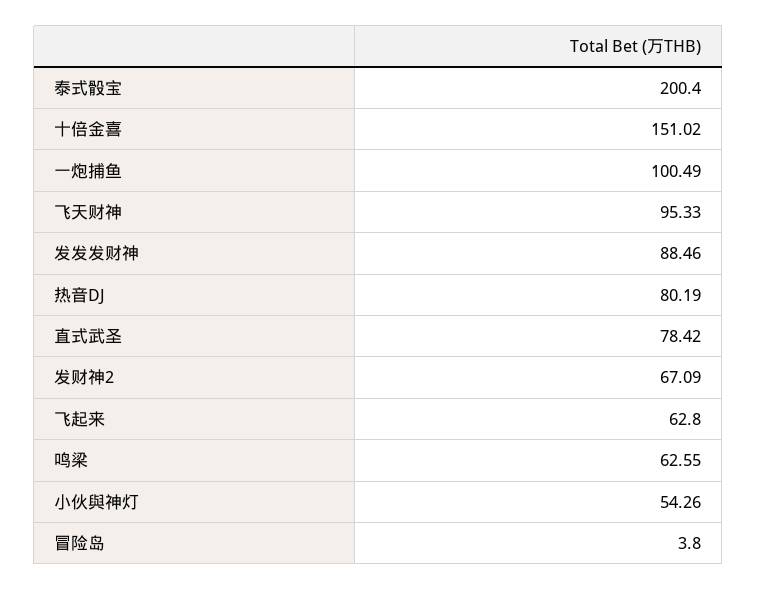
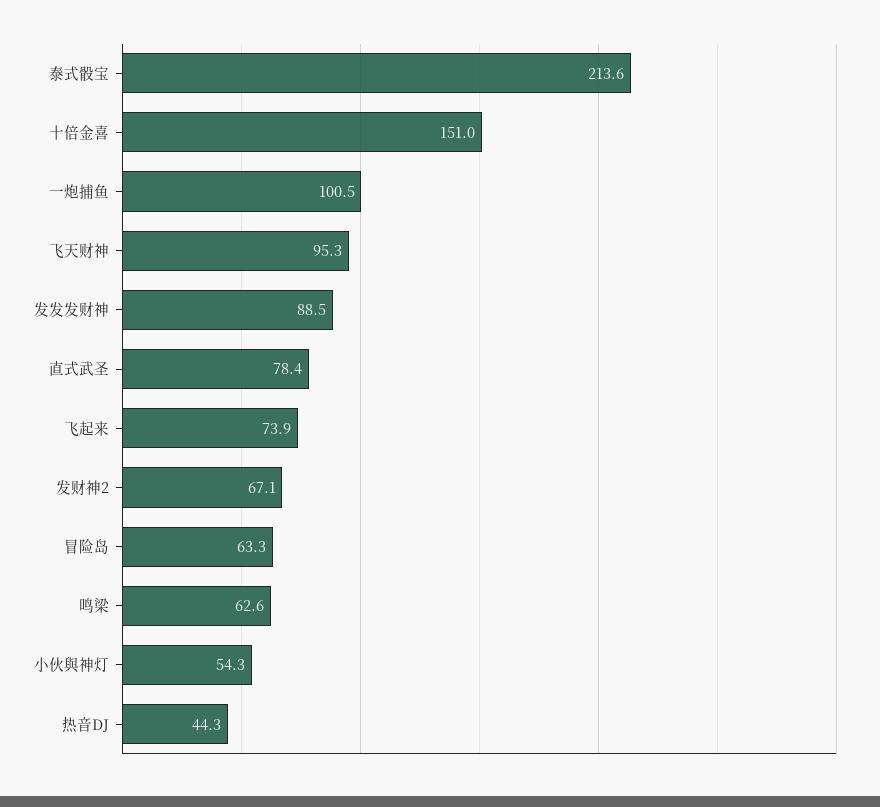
泰式骰宝: 200.4 -> 213.6
热音DJ: 80.19 -> 44.3
飞起来: 62.8 -> 73.9
冒险岛: 3.8 -> 63.3

